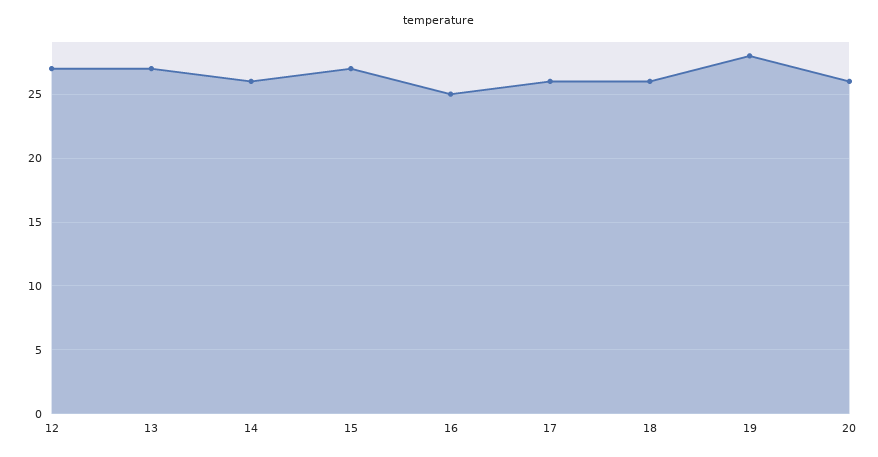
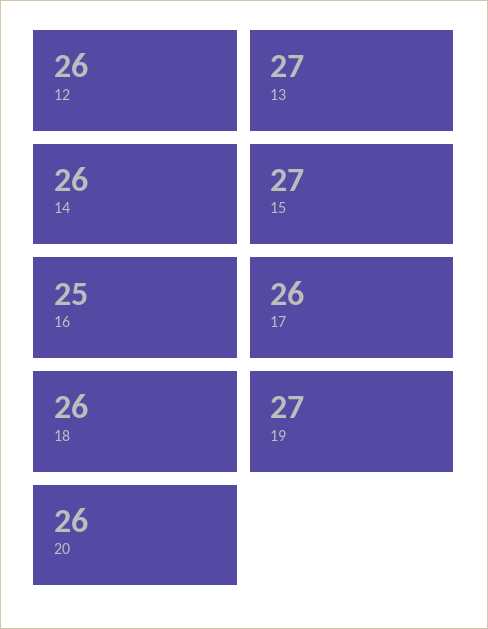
12: 27 -> 26
19: 28 -> 27

